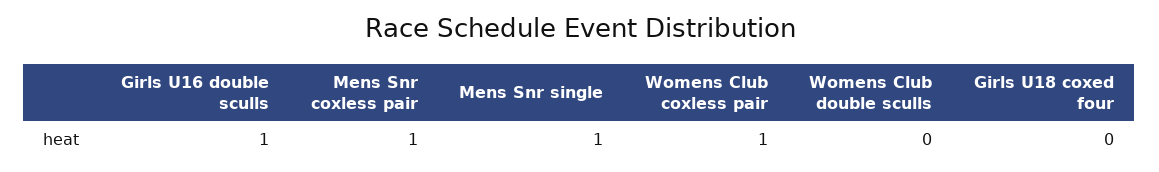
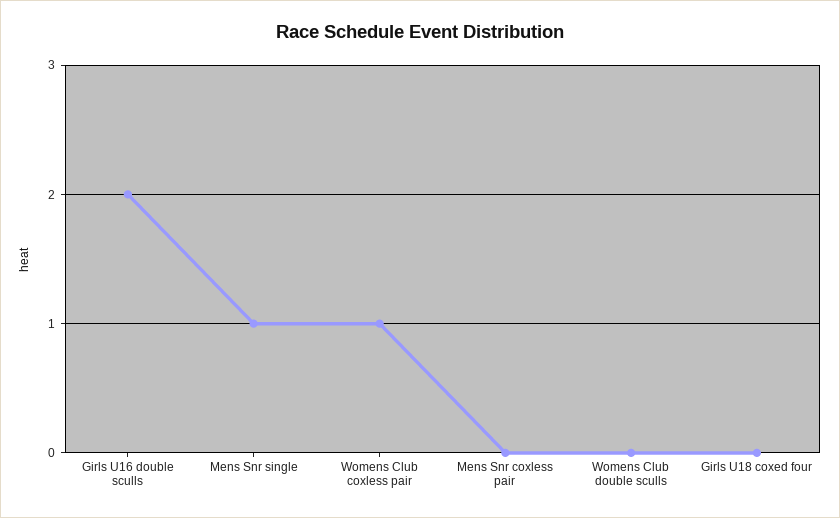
Girls U16 double sculls: 1 -> 2
Mens Snr coxless pair: 1 -> 0

